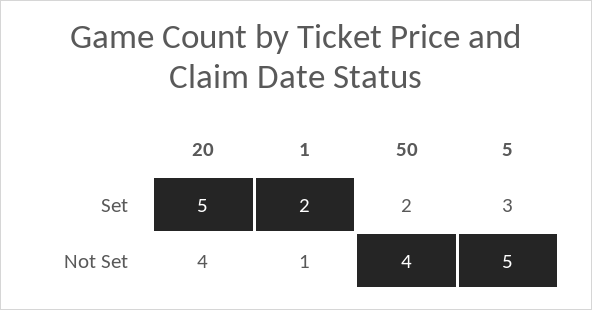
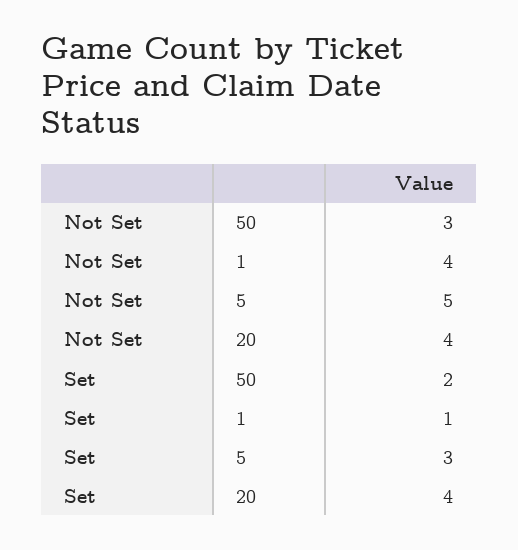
20, Set: 5 -> 4
1, Set: 2 -> 1
1, Not Set: 1 -> 4
50, Not Set: 4 -> 3

